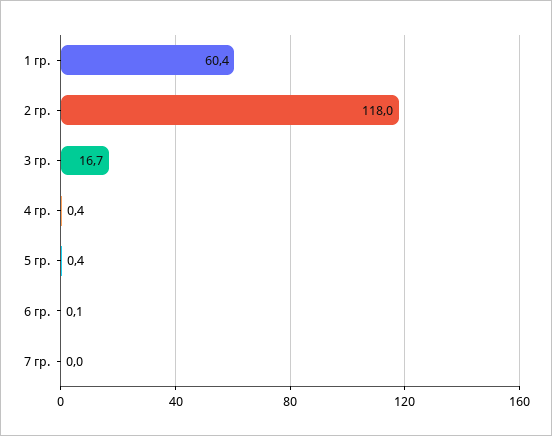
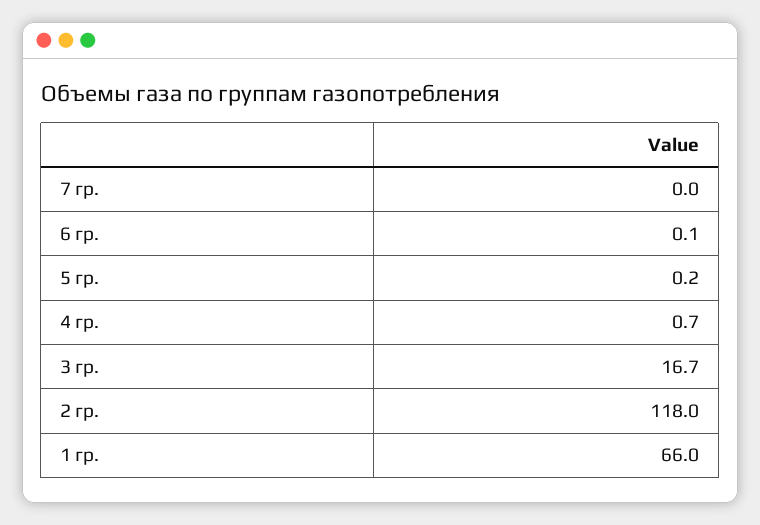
1 гр.: 60.4 -> 66
4 гр.: 0.4 -> 0.7
5 гр.: 0.4 -> 0.2

